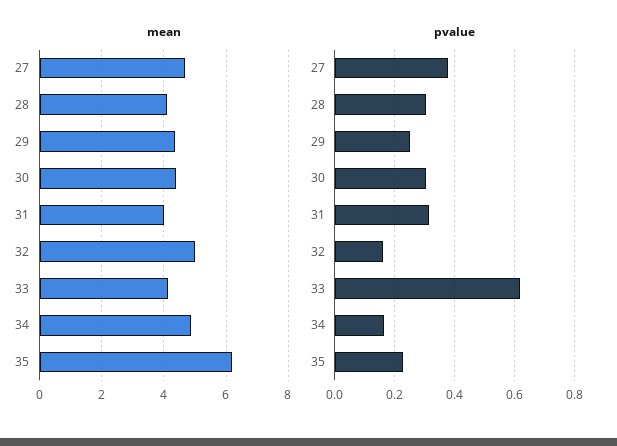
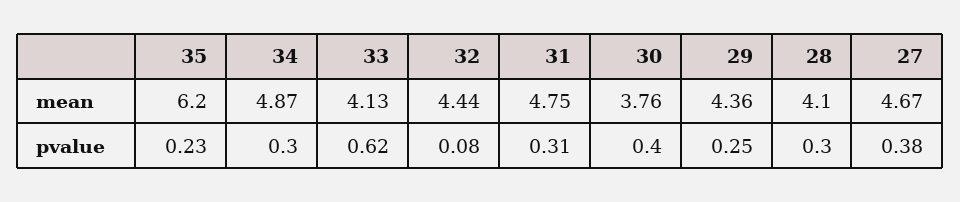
mean, 30: 4.4 -> 3.76
mean, 31: 4 -> 4.75
mean, 32: 5 -> 4.44
pvalue, 30: 0.3 -> 0.4
pvalue, 32: 0.16 -> 0.08
pvalue, 34: 0.16 -> 0.3

